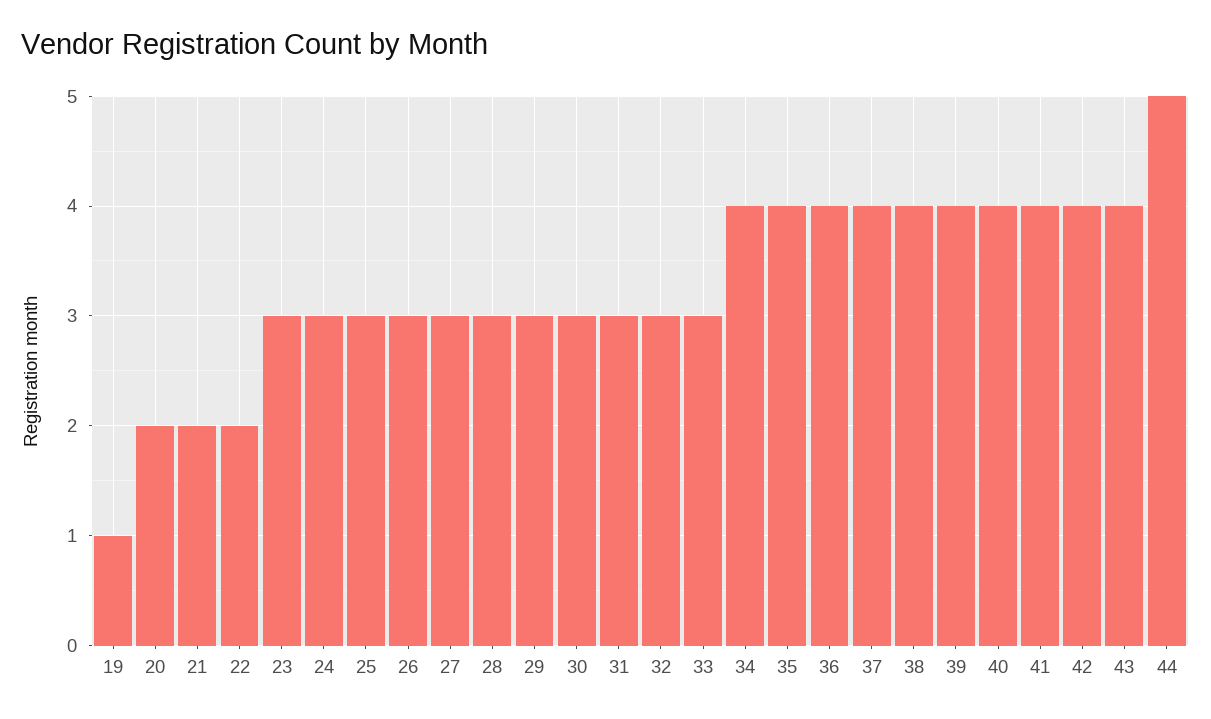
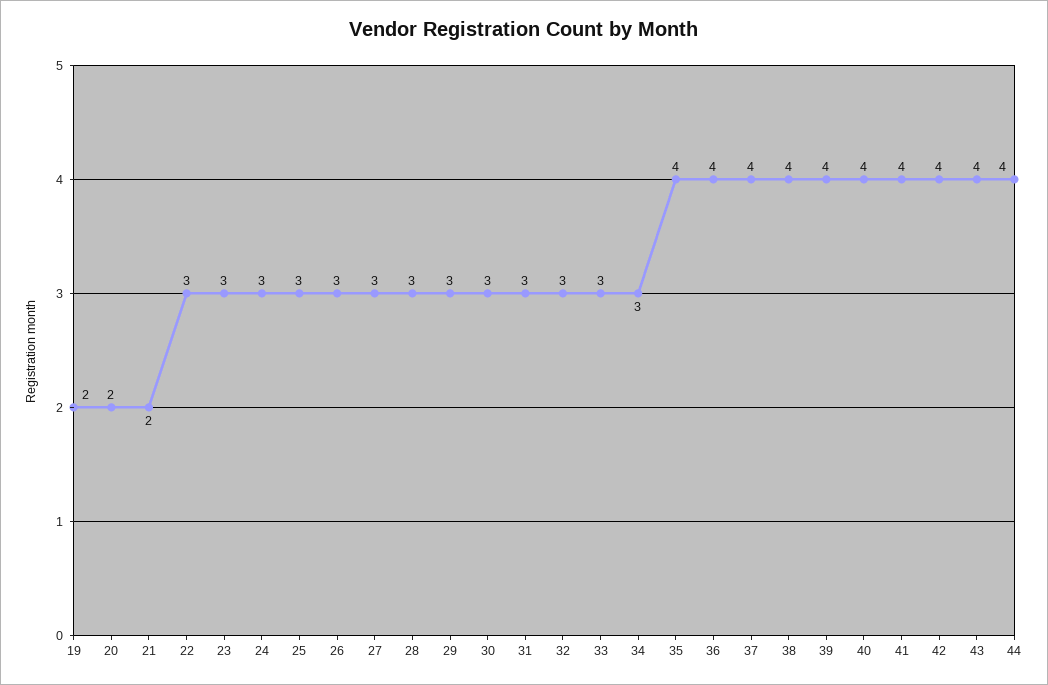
19: 1 -> 2
22: 2 -> 3
34: 4 -> 3
44: 5 -> 4

